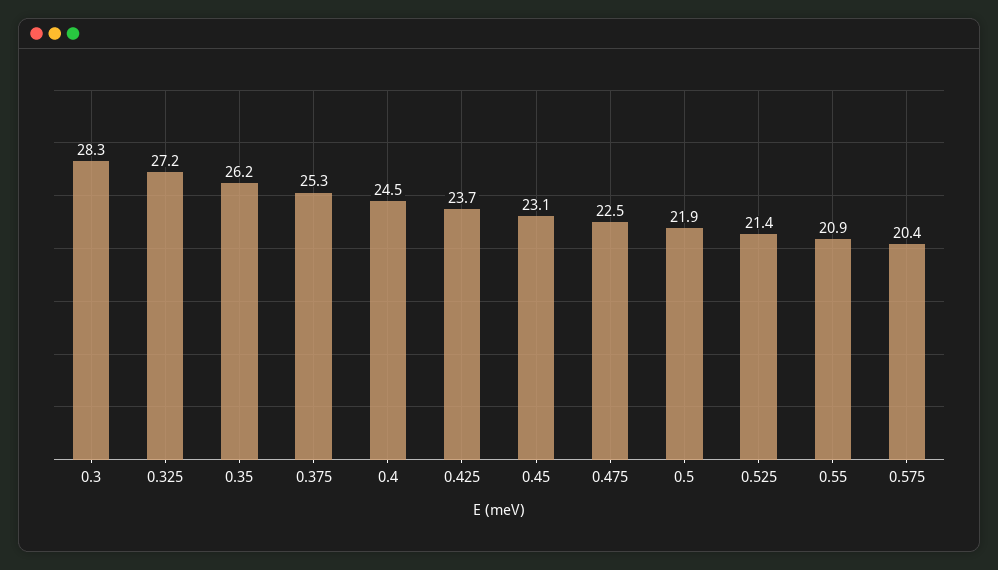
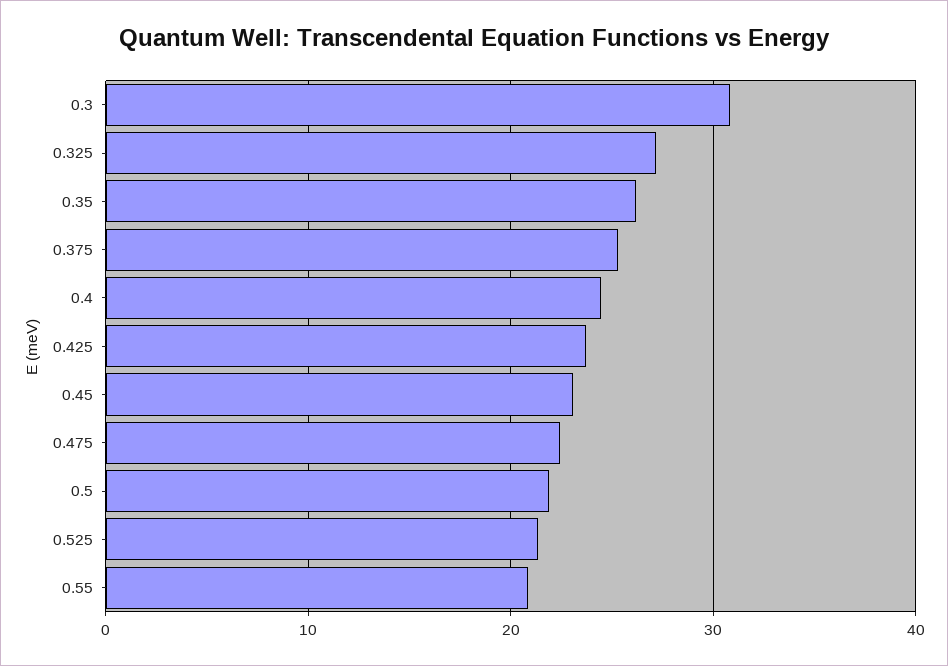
0.3: 28.3 -> 31
0.575: 20.4 -> none

